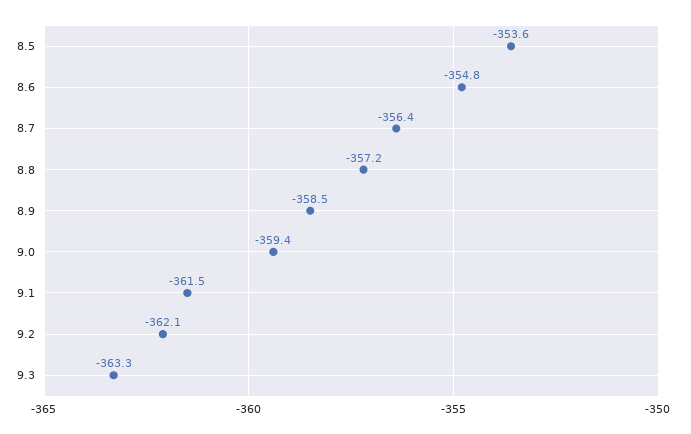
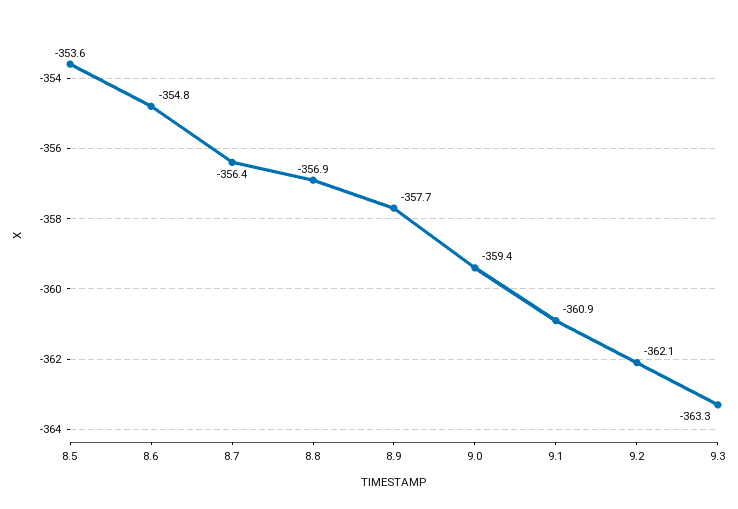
8.8: -357.2 -> -356.9
8.9: -358.5 -> -357.7
9.1: -361.5 -> -360.9

